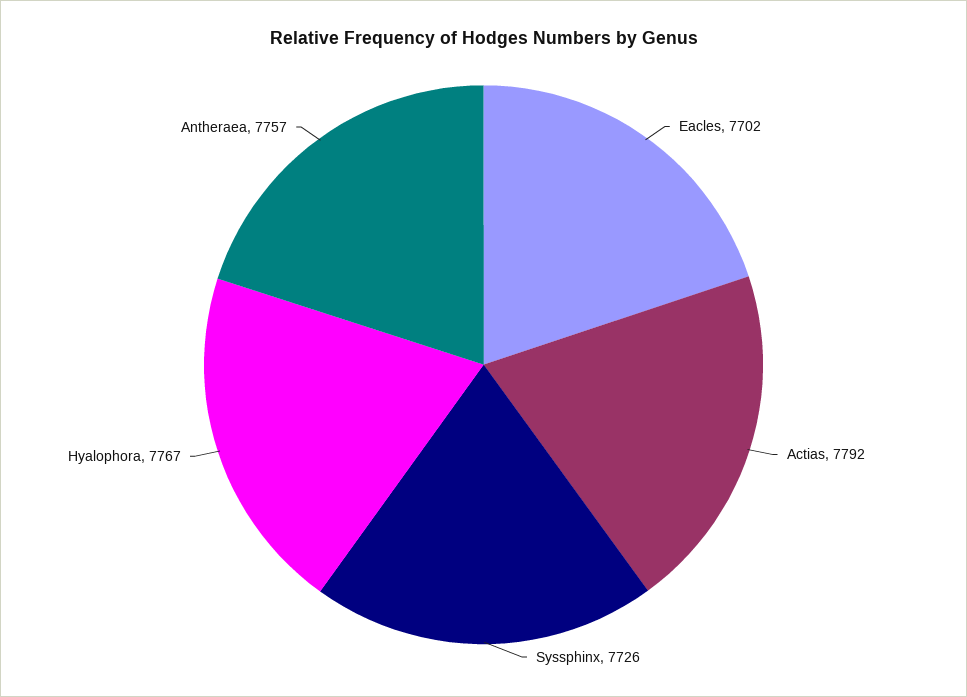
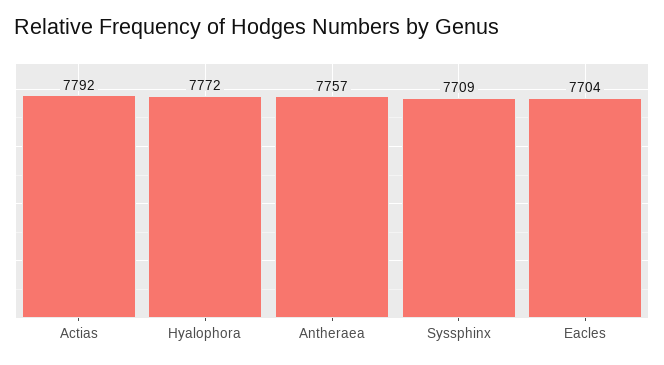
Eacles: 7702 -> 7704
Syssphinx: 7726 -> 7709
Hyalophora: 7767 -> 7772

